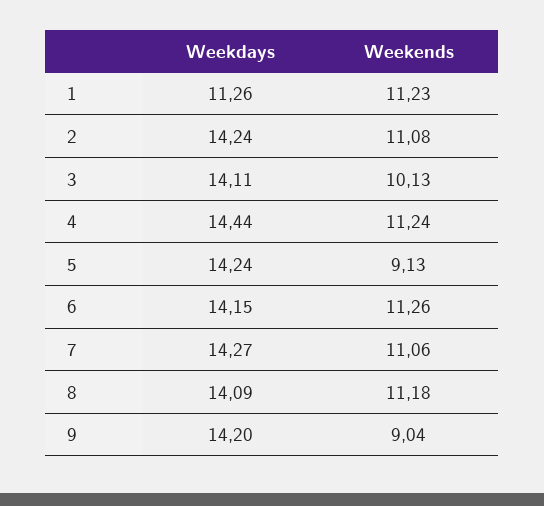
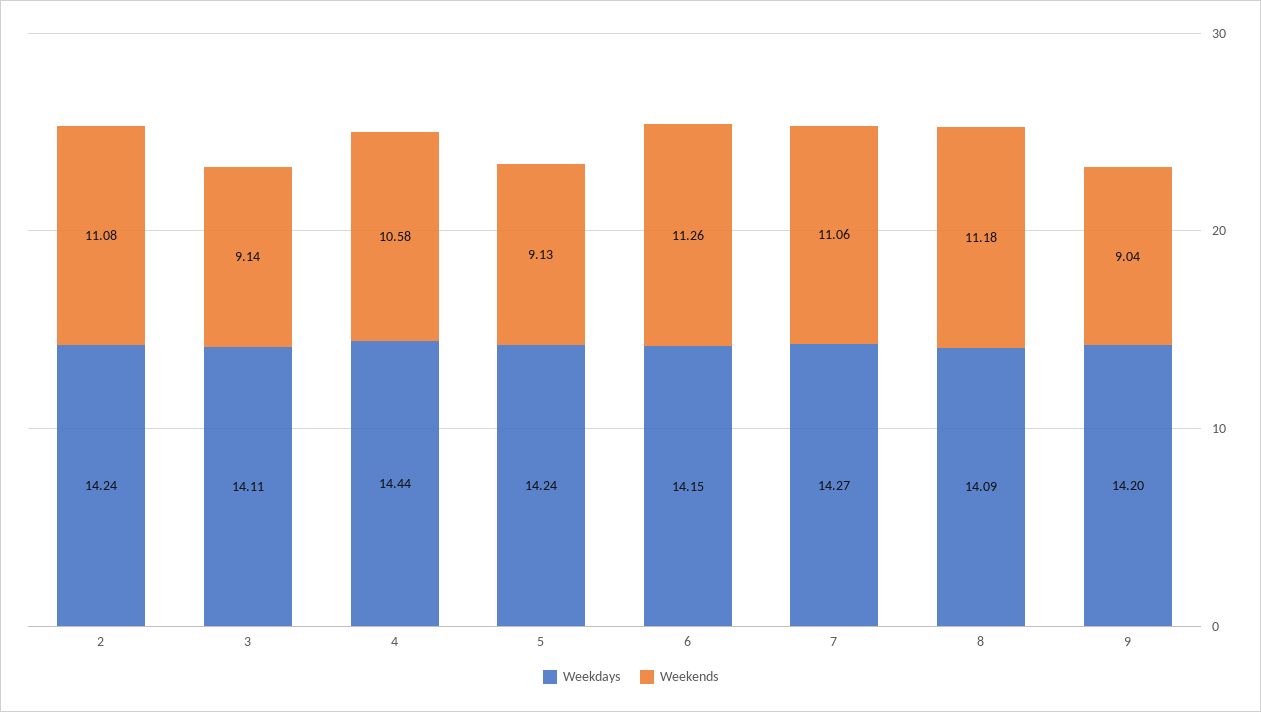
Weekdays, 1: 11.26 -> none
Weekends, 1: 11.23 -> none
Weekends, 3: 10.13 -> 9.14
Weekends, 4: 11.24 -> 10.58

